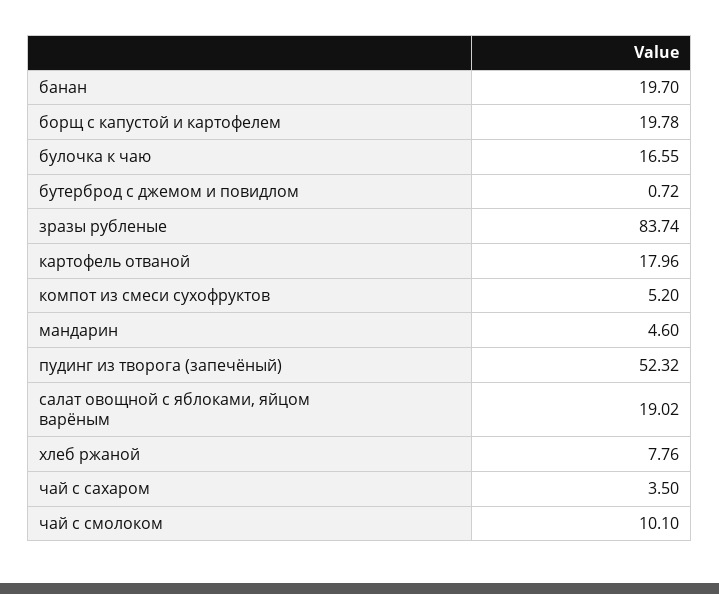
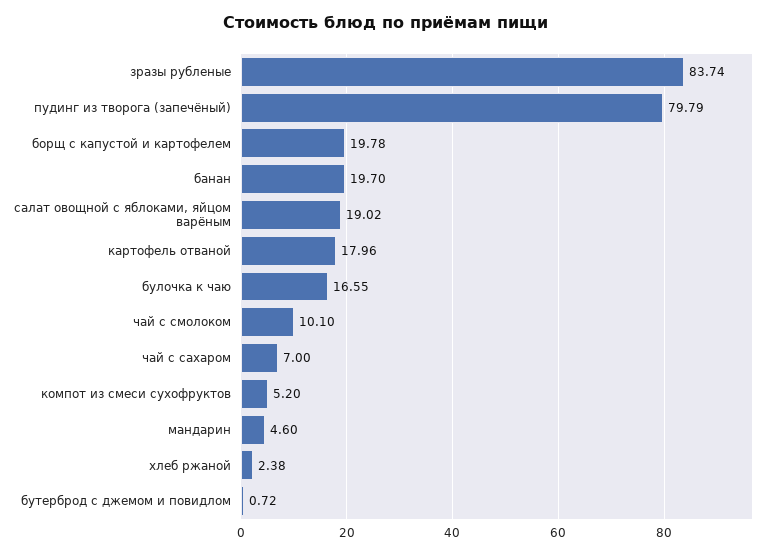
пудинг из творога (запечёный): 52.32 -> 79.79
хлеб ржаной: 7.76 -> 2.38
чай с сахаром: 3.5 -> 7

